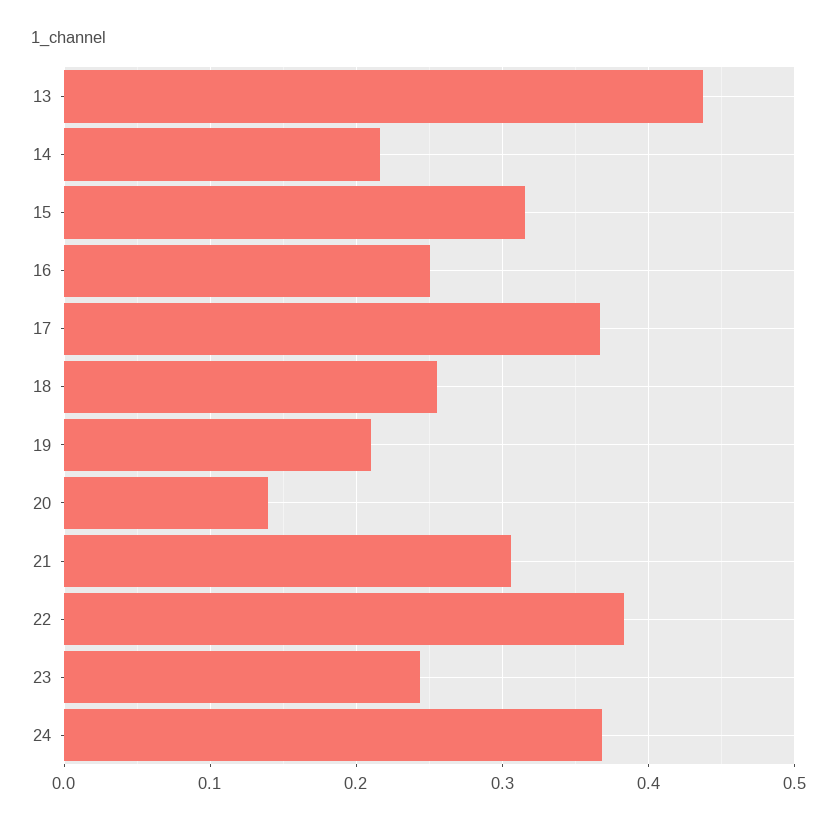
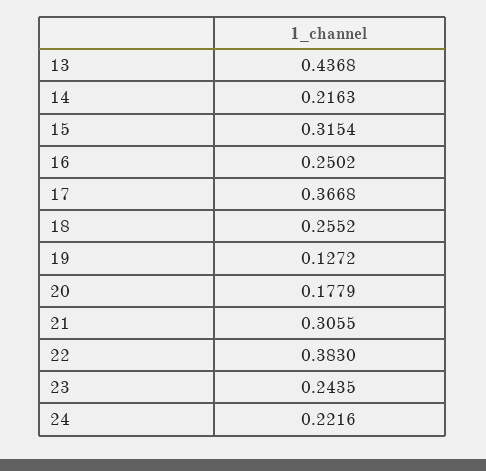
19: 0.21 -> 0.1272
20: 0.14 -> 0.1779
24: 0.37 -> 0.2216

